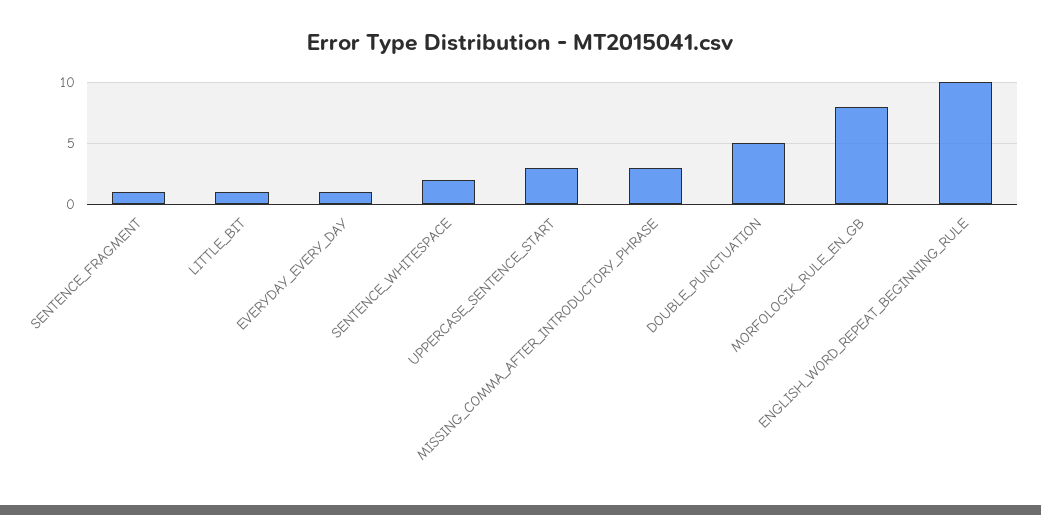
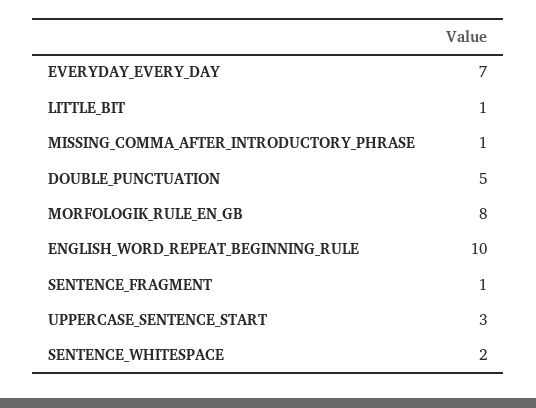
EVERYDAY_EVERY_DAY: 1 -> 7
MISSING_COMMA_AFTER_INTRODUCTORY_PHRASE: 3 -> 1

